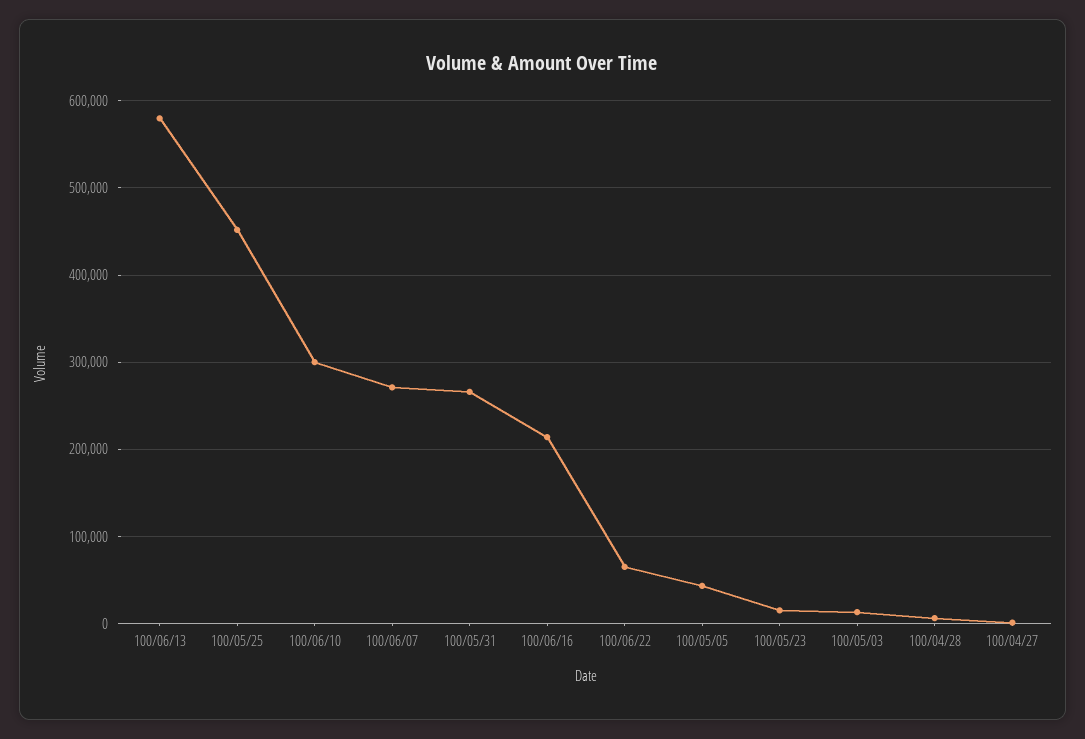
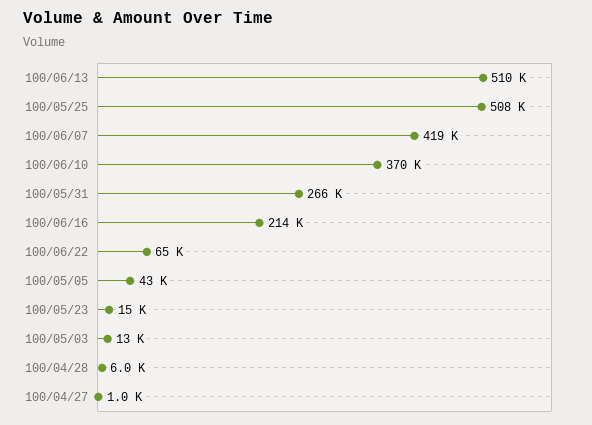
100/06/13: 580000 -> 510000
100/05/25: 450000 -> 508000
100/06/10: 300000 -> 370000
100/06/07: 270000 -> 419000

